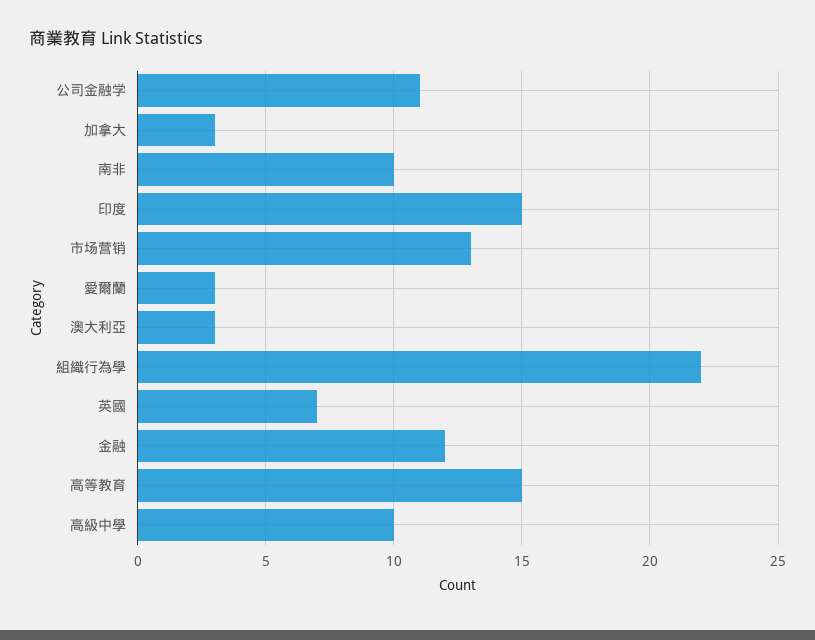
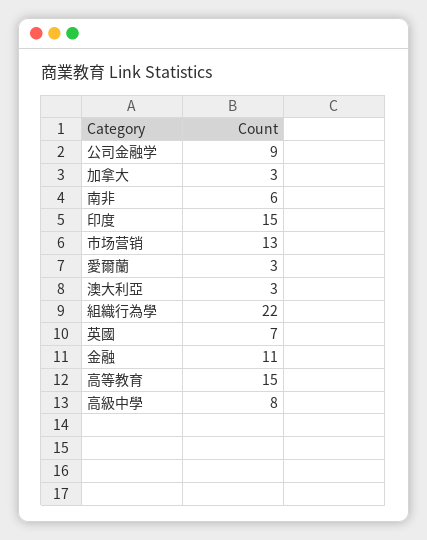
公司金融学: 11 -> 9
南非: 10 -> 6
金融: 12 -> 11
高級中學: 10 -> 8

